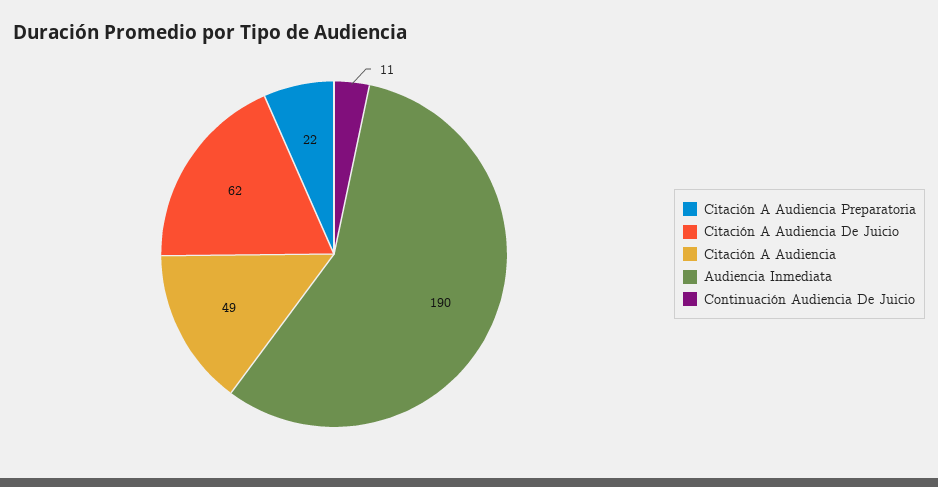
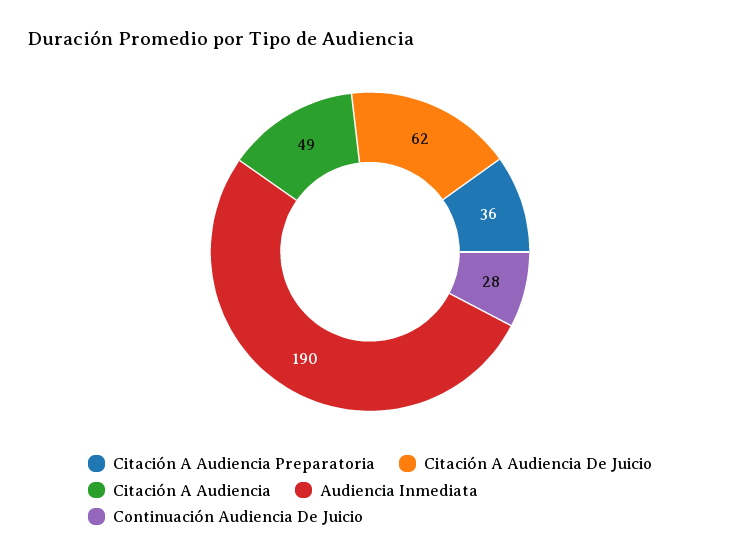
Citación A Audiencia Preparatoria: 22 -> 36
Continuación Audiencia De Juicio: 11 -> 28

